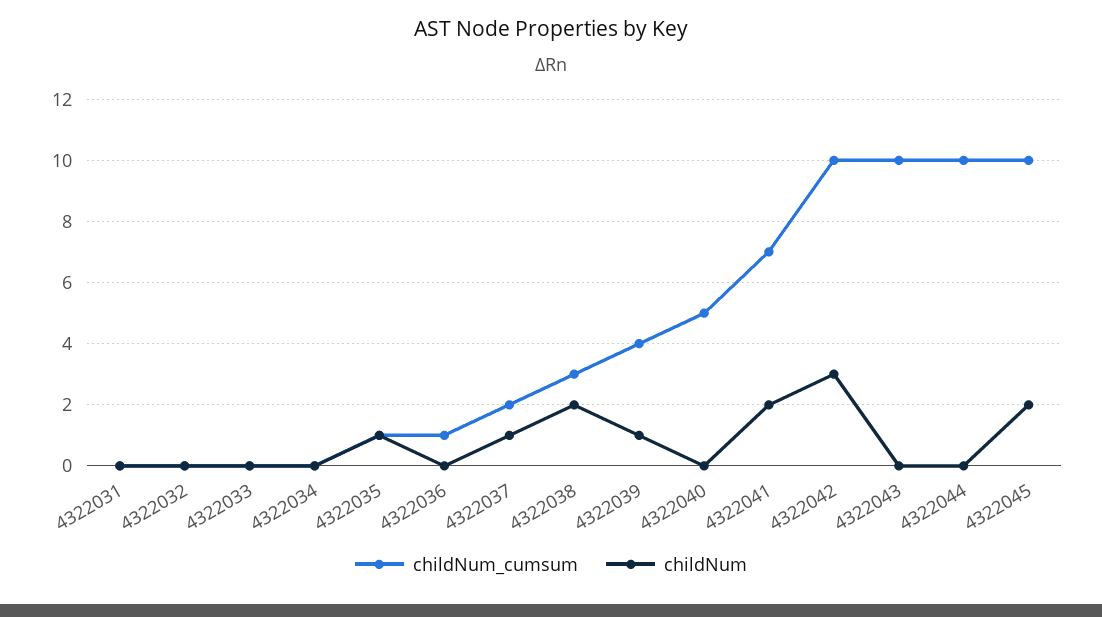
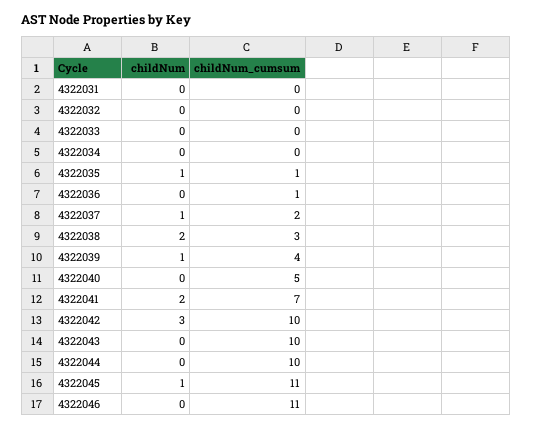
childNum_cumsum, 4322045: 10 -> 11
childNum, 4322045: 2 -> 1
childNum, 4322046: none -> 0
childNum_cumsum, 4322046: none -> 11

